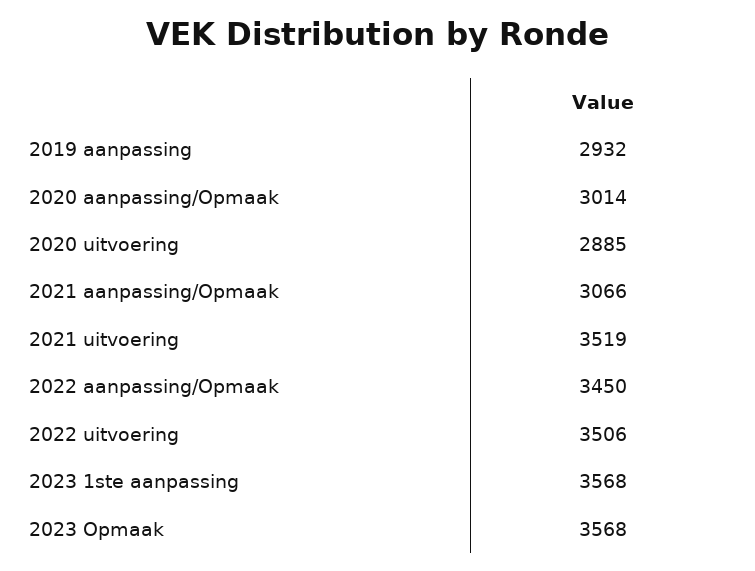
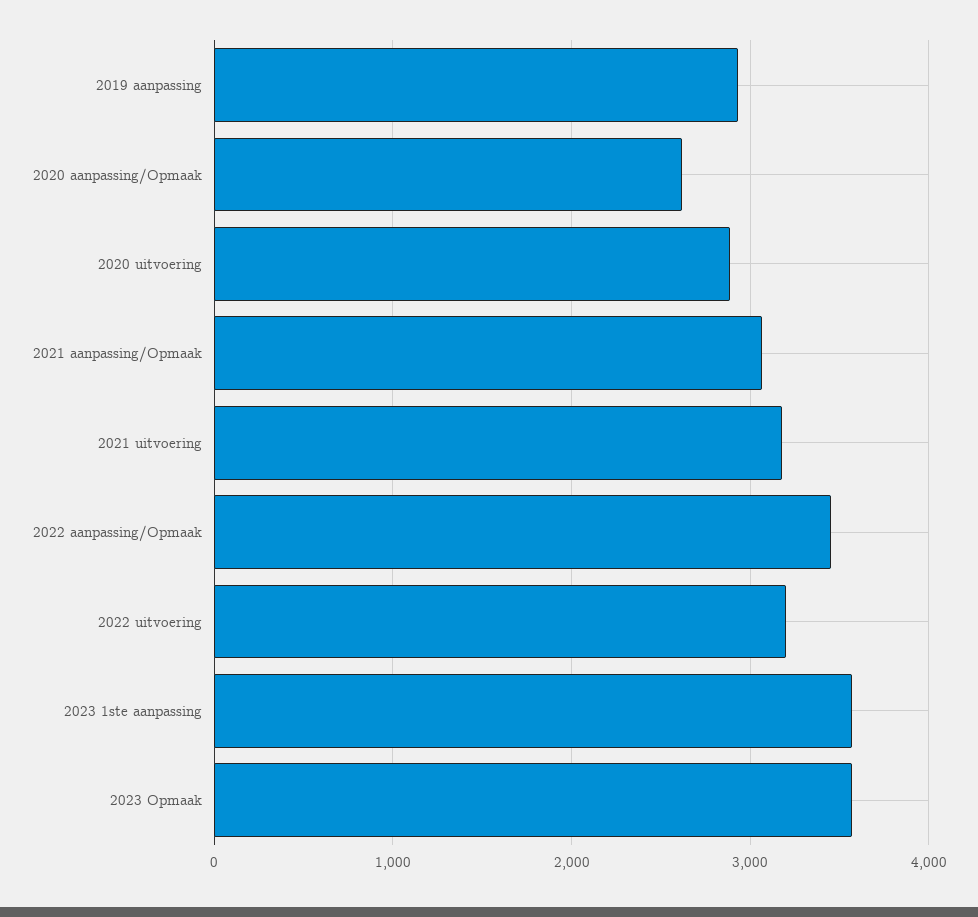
2020 aanpassing/Opmaak: 3014 -> 2600
2021 uitvoering: 3519 -> 3200
2022 uitvoering: 3506 -> 3200

